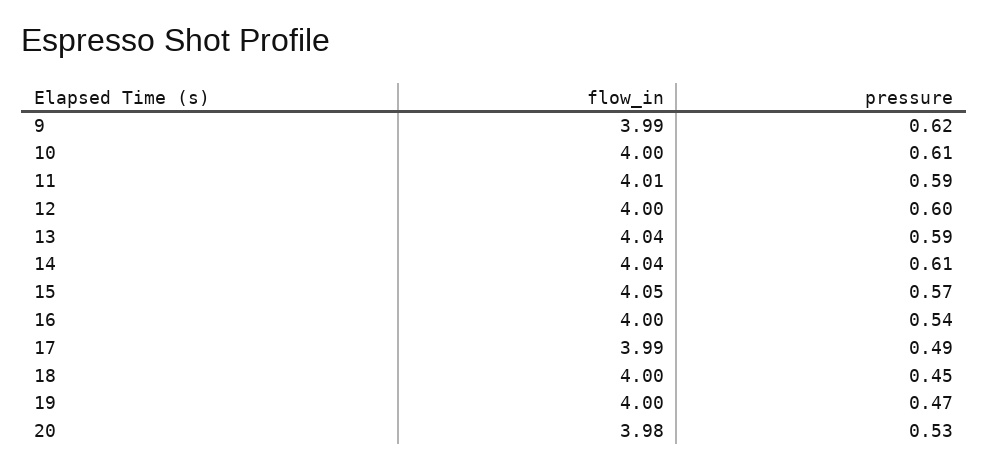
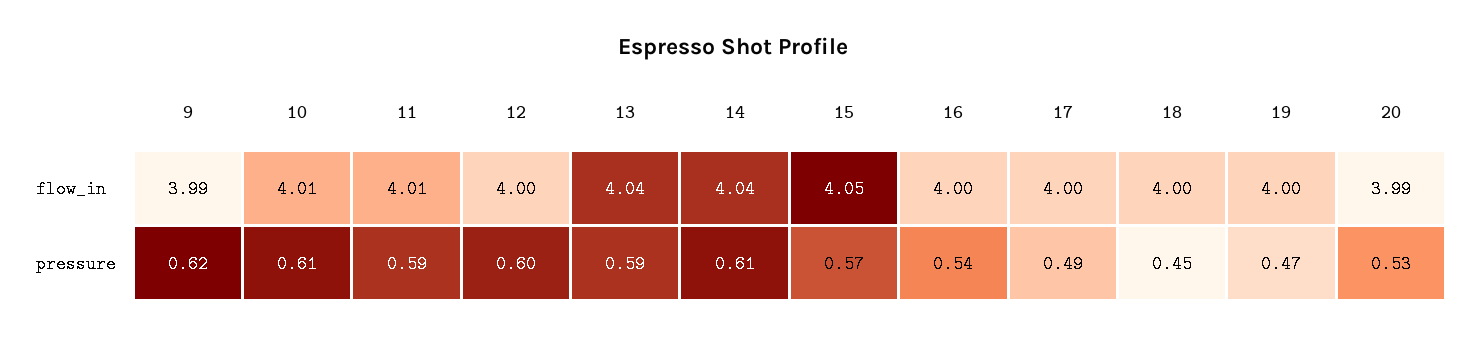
flow_in, 10: 4 -> 4.01
flow_in, 17: 3.99 -> 4
flow_in, 20: 3.98 -> 3.99

